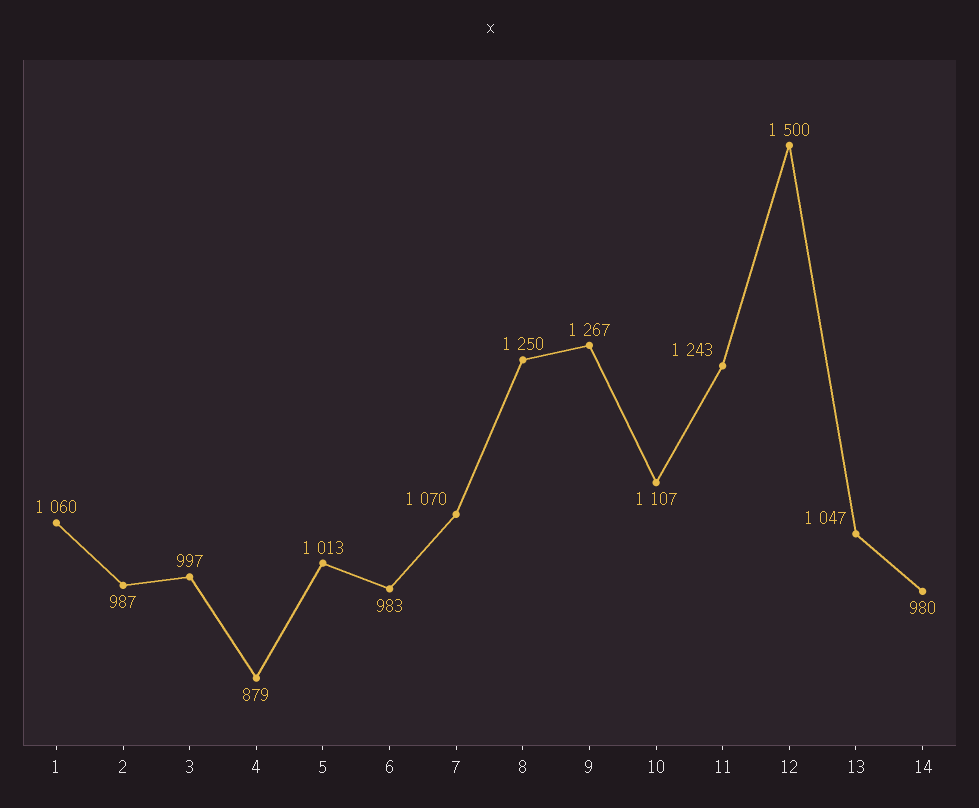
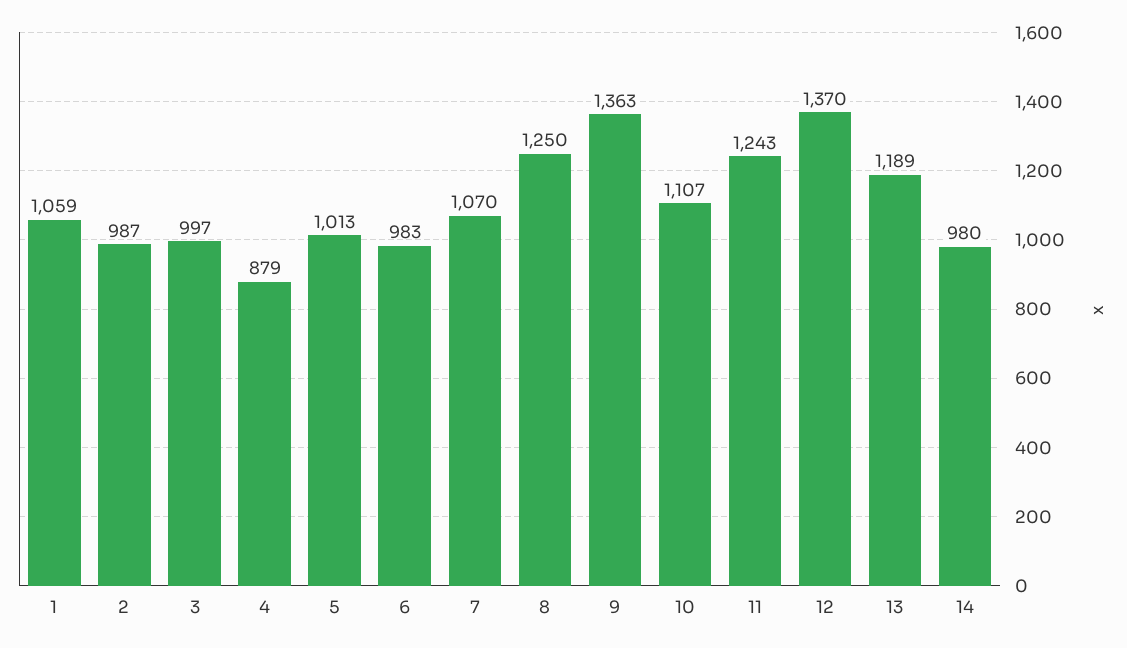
1: 1060 -> 1059
9: 1267 -> 1363
12: 1500 -> 1370
13: 1047 -> 1189

